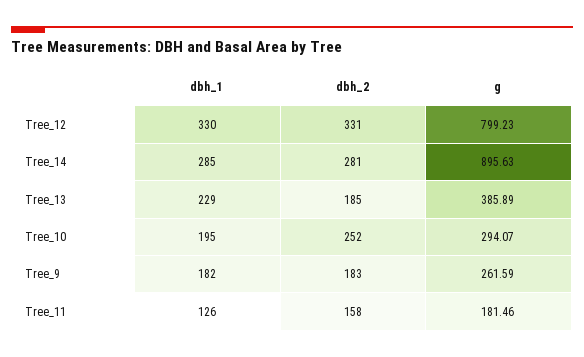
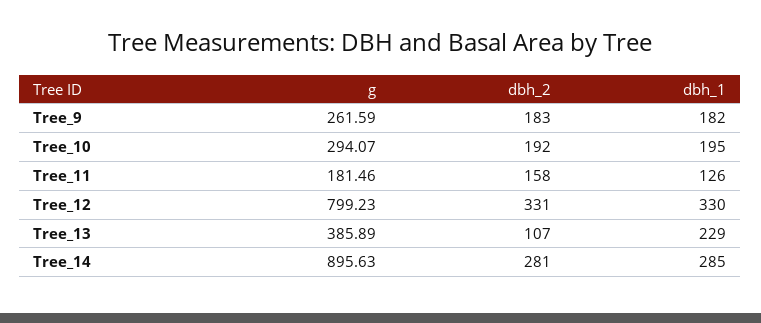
dbh_2, Tree_13: 185 -> 107
dbh_2, Tree_10: 252 -> 192

